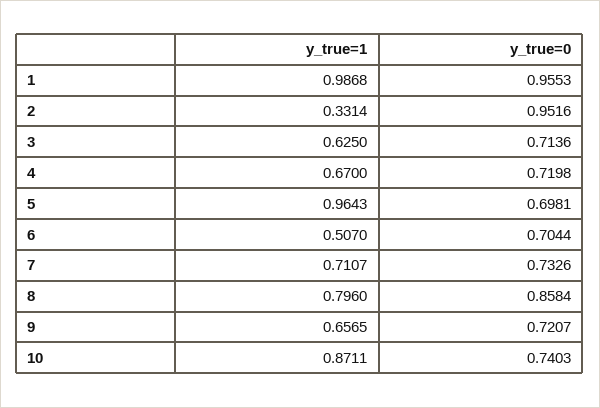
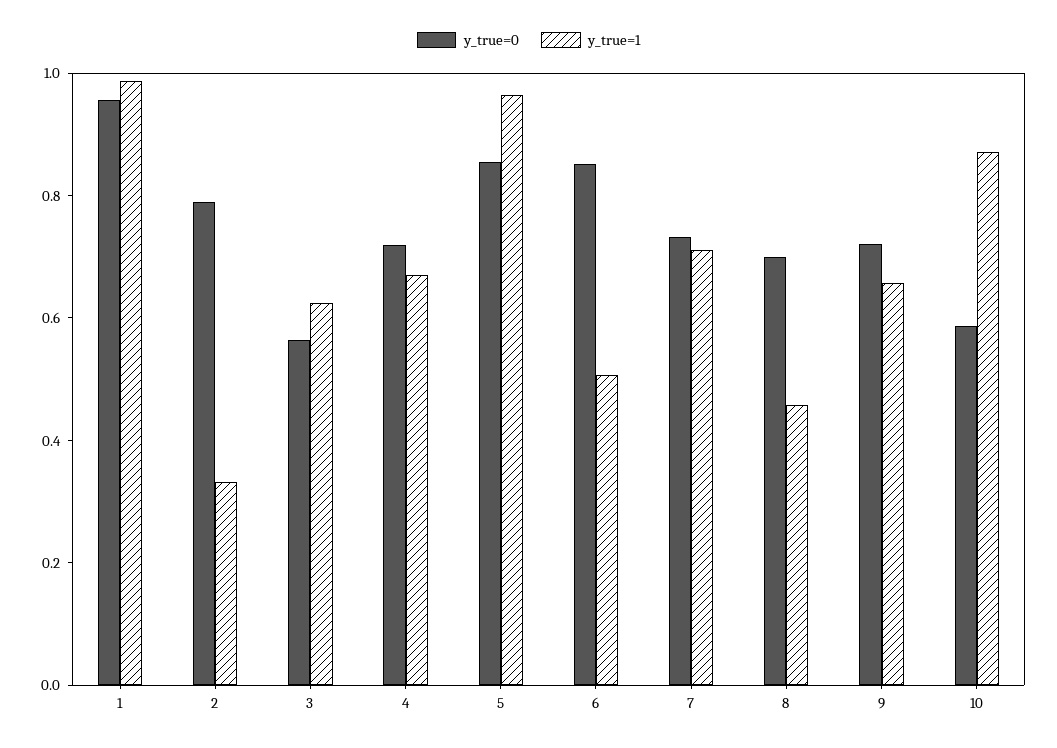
y_true=0, 2: 0.9516 -> 0.8
y_true=0, 3: 0.7136 -> 0.55
y_true=0, 5: 0.6981 -> 0.85
y_true=0, 6: 0.7044 -> 0.85
y_true=1, 8: 0.796 -> 0.45
y_true=0, 8: 0.8584 -> 0.7
y_true=0, 10: 0.7403 -> 0.6

